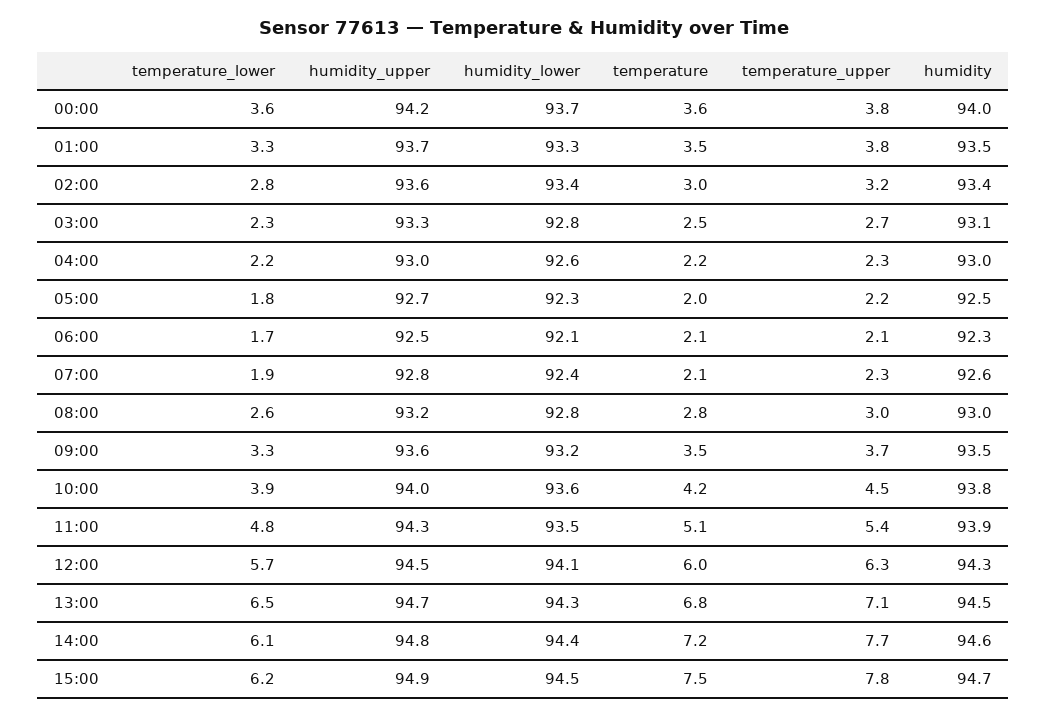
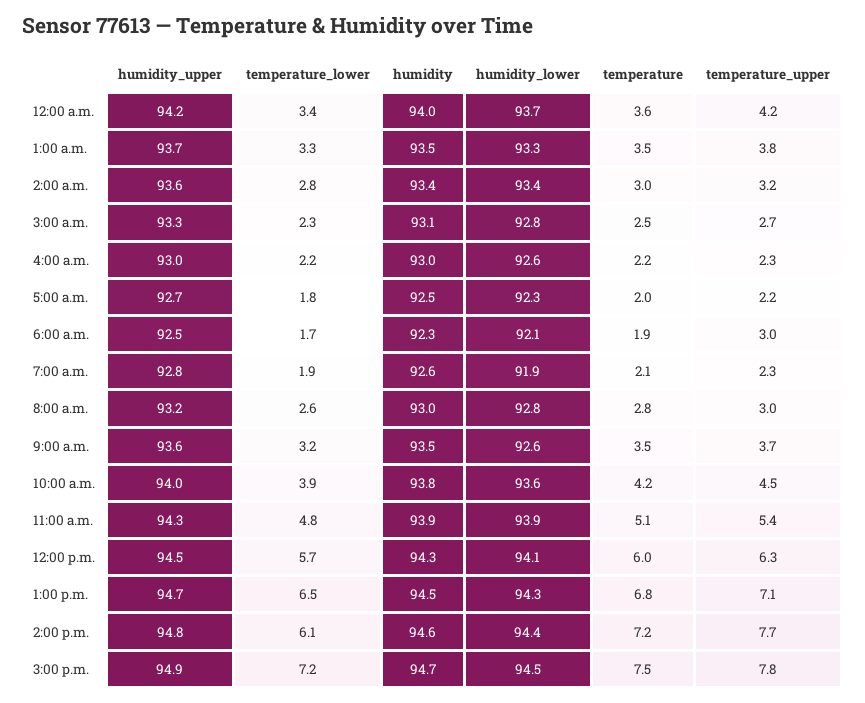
temperature_lower, 00:00: 3.6 -> 3.4
temperature_upper, 00:00: 3.8 -> 4.2
temperature, 06:00: 2.1 -> 1.9
temperature_upper, 06:00: 2.1 -> 3
humidity_lower, 07:00: 92.4 -> 91.9
temperature_lower, 09:00: 3.3 -> 3.2
humidity_lower, 09:00: 93.2 -> 92.6
humidity_lower, 11:00: 93.5 -> 93.9
temperature_lower, 15:00: 6.2 -> 7.2

